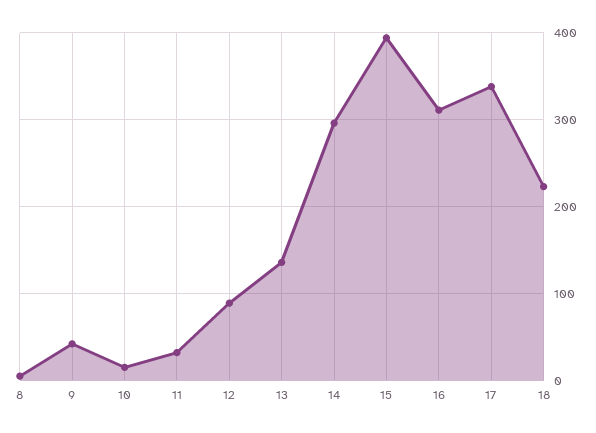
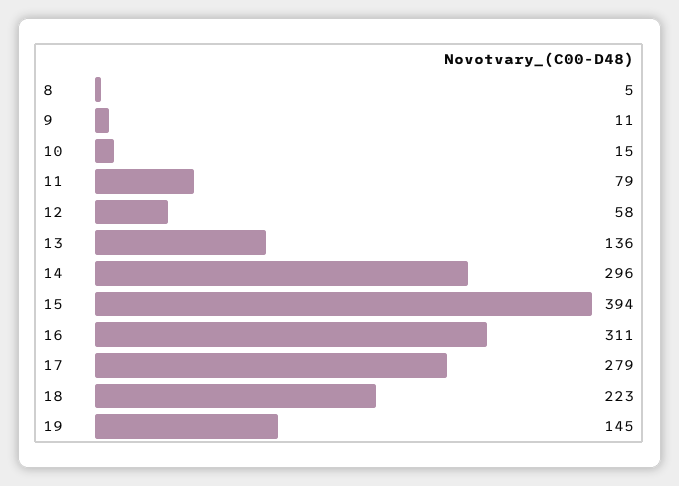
9: 40 -> 11
11: 30 -> 79
12: 90 -> 58
17: 340 -> 279
19: none -> 145

